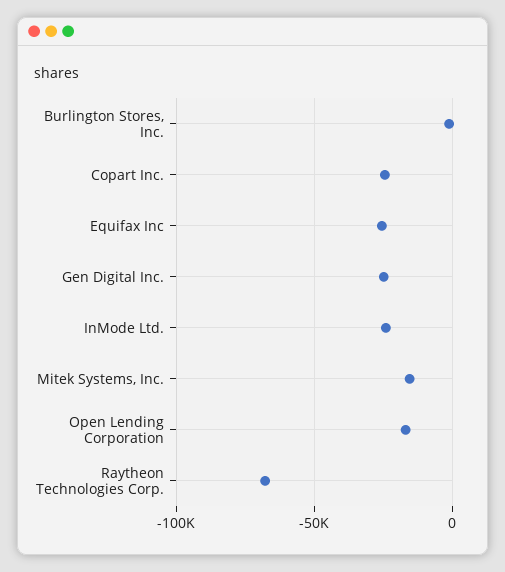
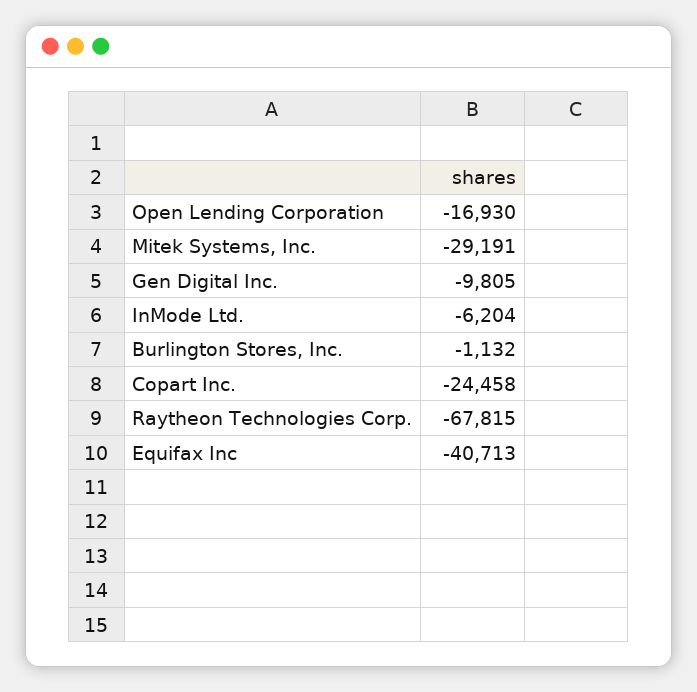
Equifax Inc: -25000 -> -40713
Gen Digital Inc.: -25000 -> -9805
InMode Ltd.: -25000 -> -6204
Mitek Systems, Inc.: -15000 -> -29191

